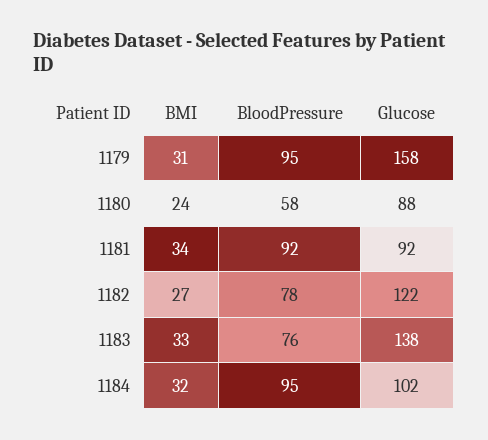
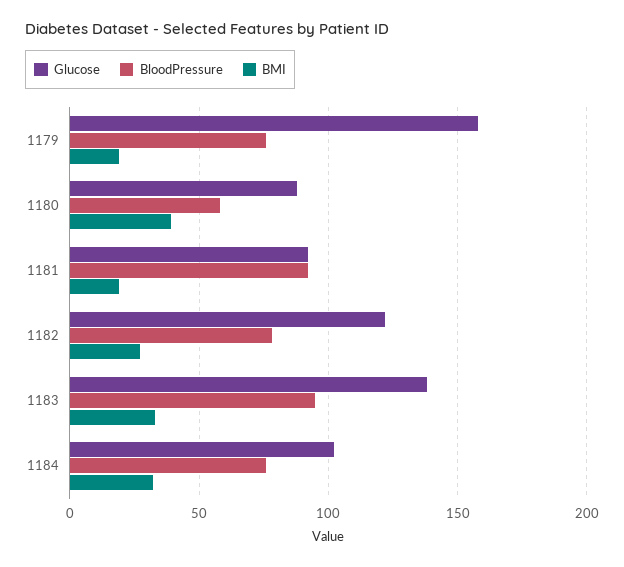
BMI, 1179: 31 -> 20
BloodPressure, 1179: 95 -> 75
BMI, 1180: 24 -> 40
BMI, 1181: 34 -> 20
BloodPressure, 1183: 76 -> 95
BloodPressure, 1184: 95 -> 75

